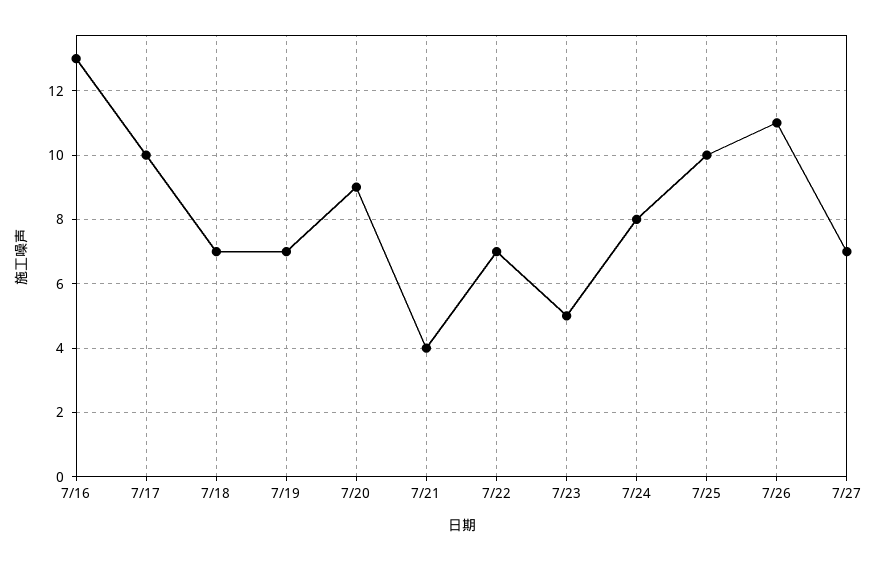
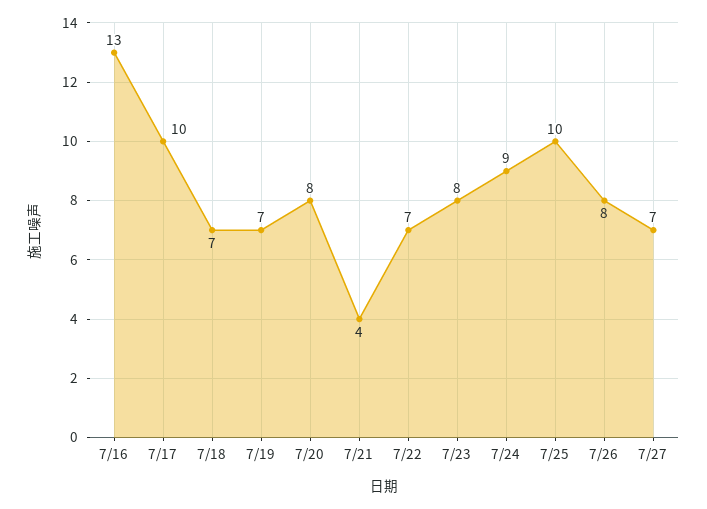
7/20: 9 -> 8
7/23: 5 -> 8
7/24: 8 -> 9
7/26: 11 -> 8

